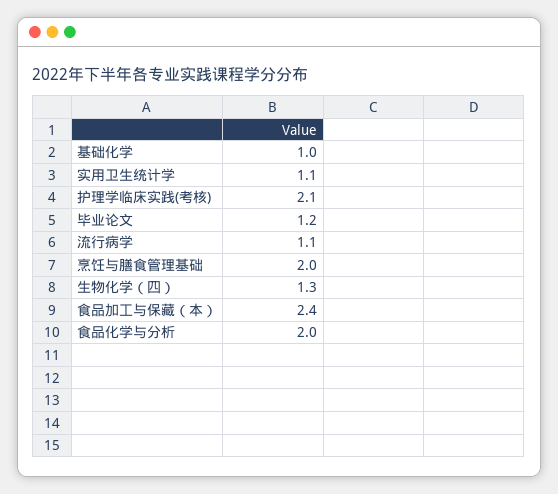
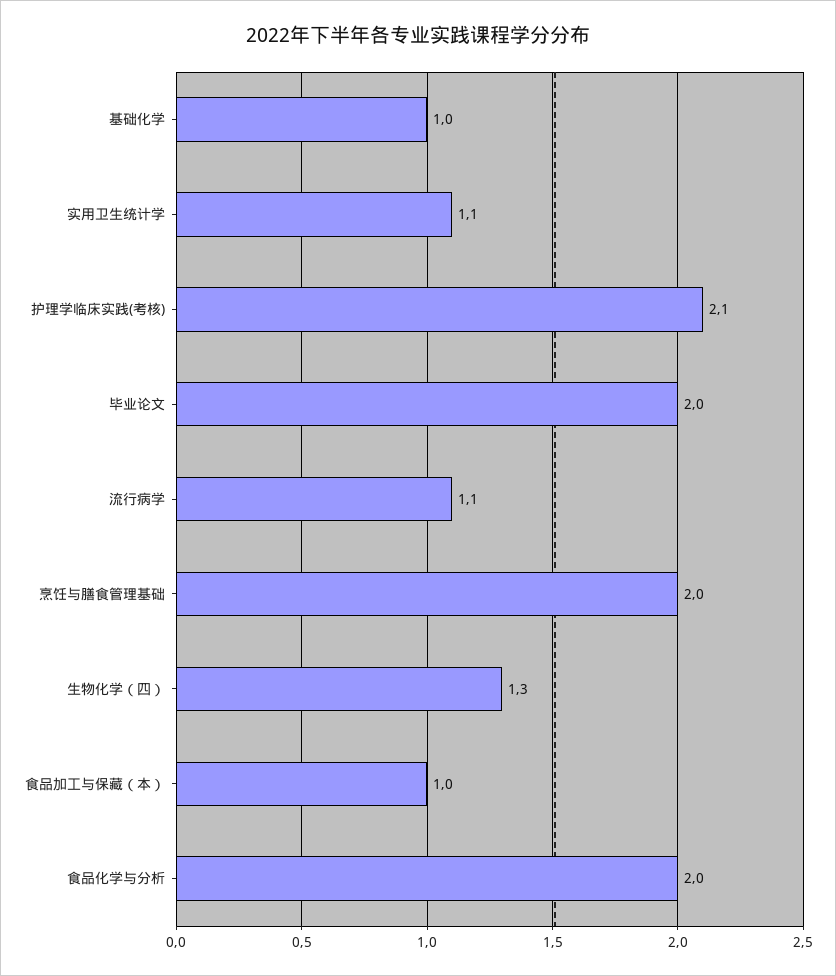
毕业论文: 1.2 -> 2
食品加工与保藏（本）: 2.4 -> 1

